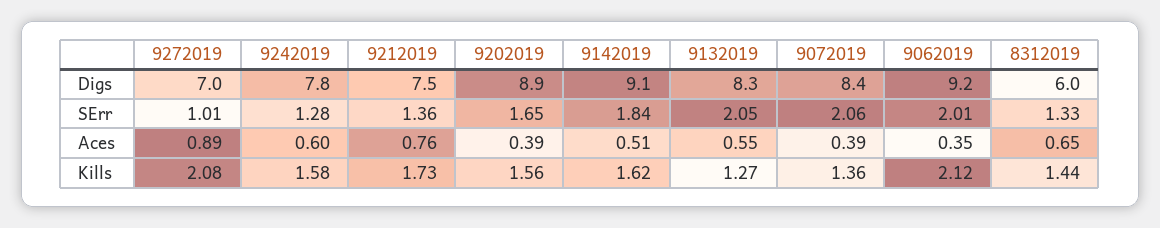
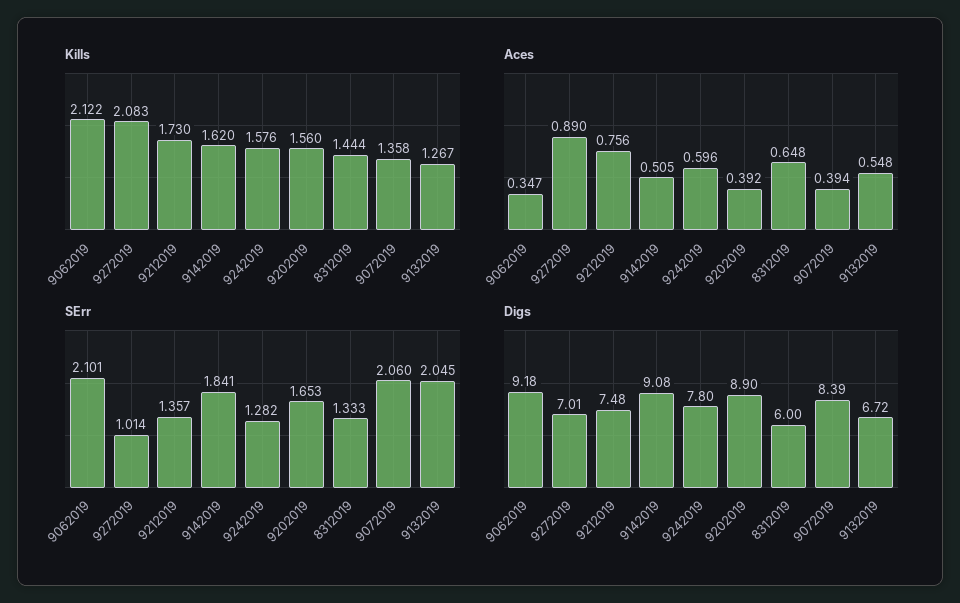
Digs, 9132019: 8.3 -> 6.72
SErr, 9062019: 2.01 -> 2.101

